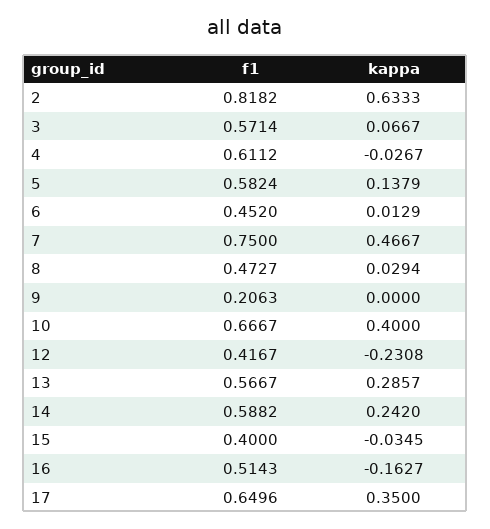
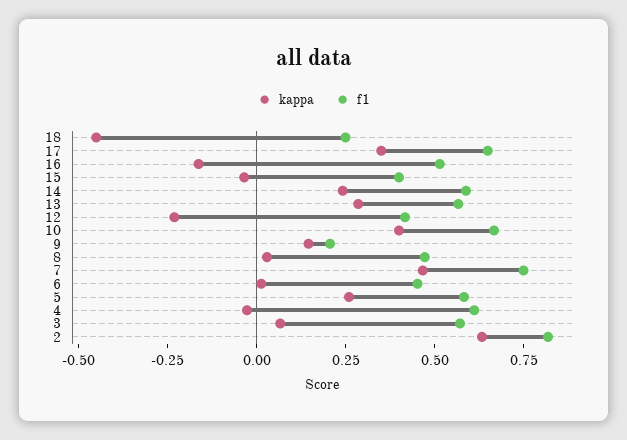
kappa, 5: 0.1379 -> 0.25
kappa, 9: 0 -> 0.15
kappa, 18: none -> -0.45
f1, 18: none -> 0.25

